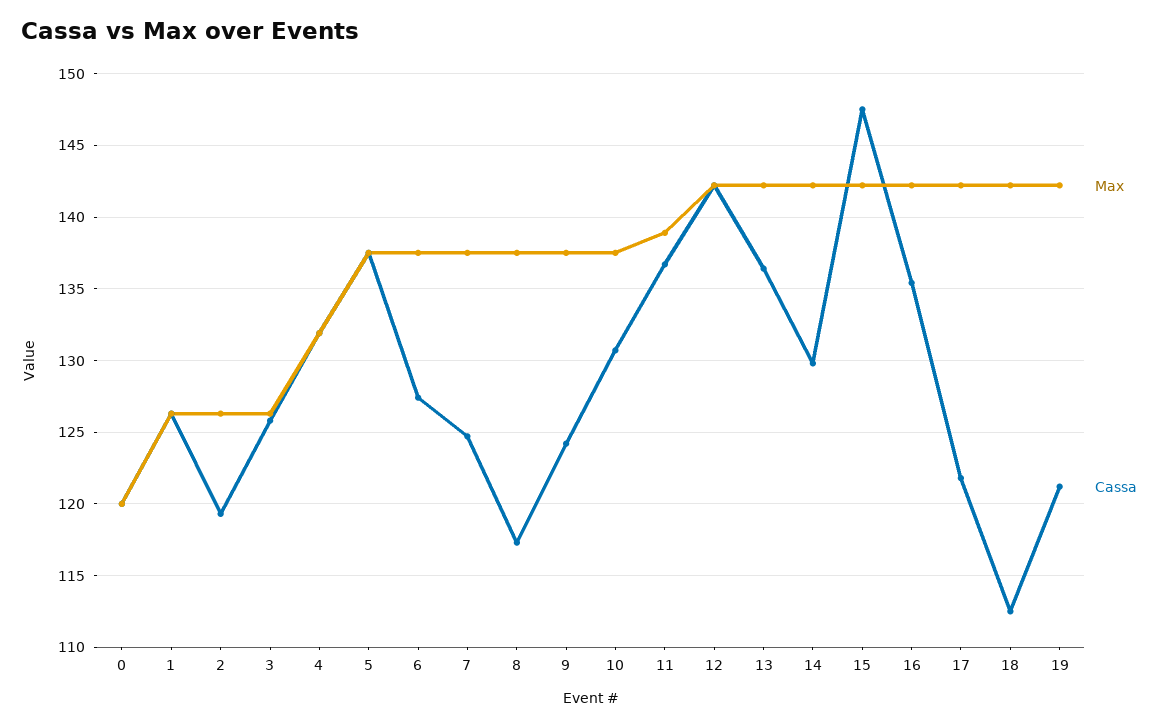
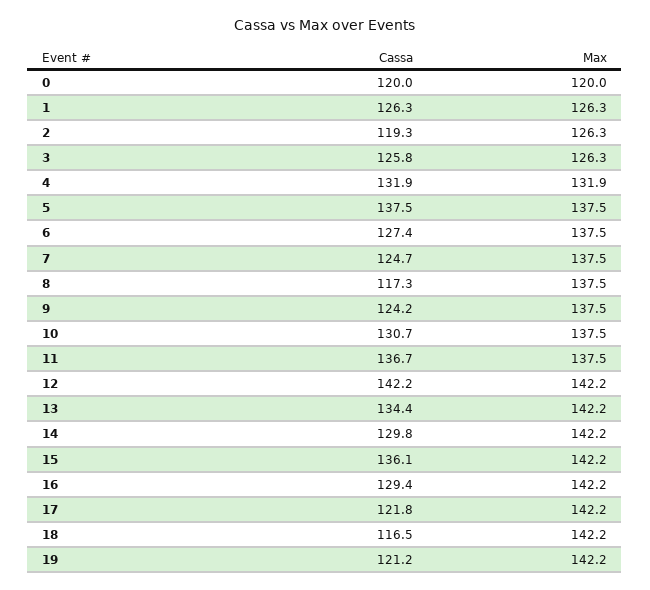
Max, 11: 139 -> 137.5
Cassa, 13: 136.5 -> 134.4
Cassa, 15: 147.5 -> 136.1
Cassa, 16: 135.5 -> 129.4
Cassa, 18: 112.5 -> 116.5

